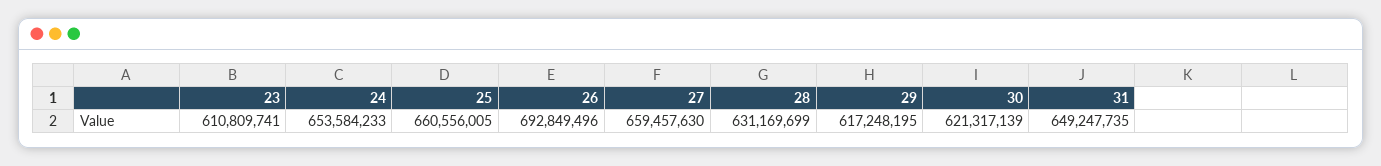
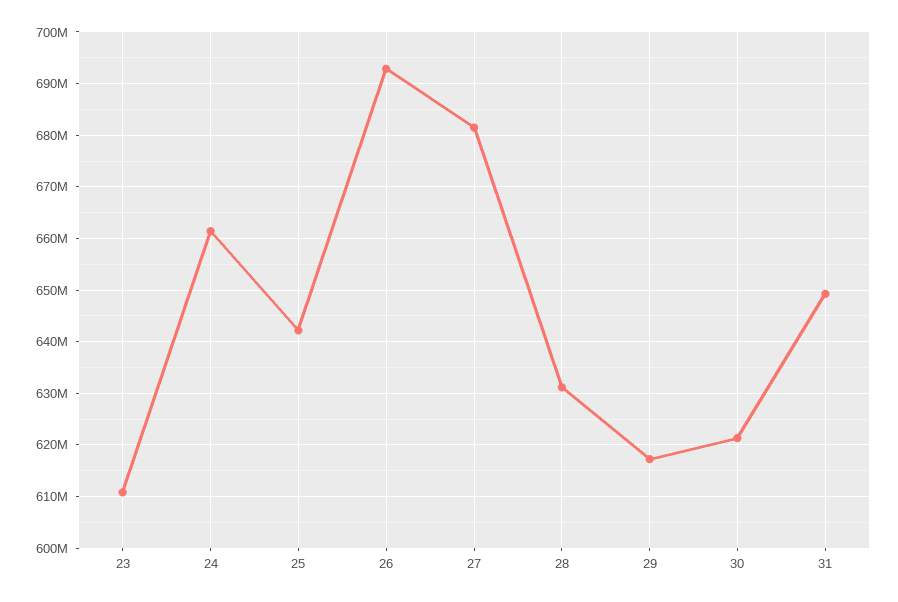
24: 653584233 -> 662000000
25: 660556005 -> 642000000
27: 659457630 -> 682000000

